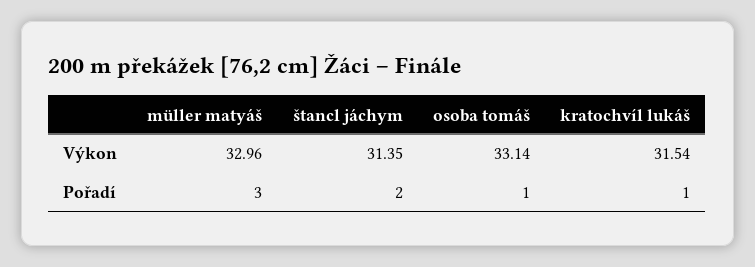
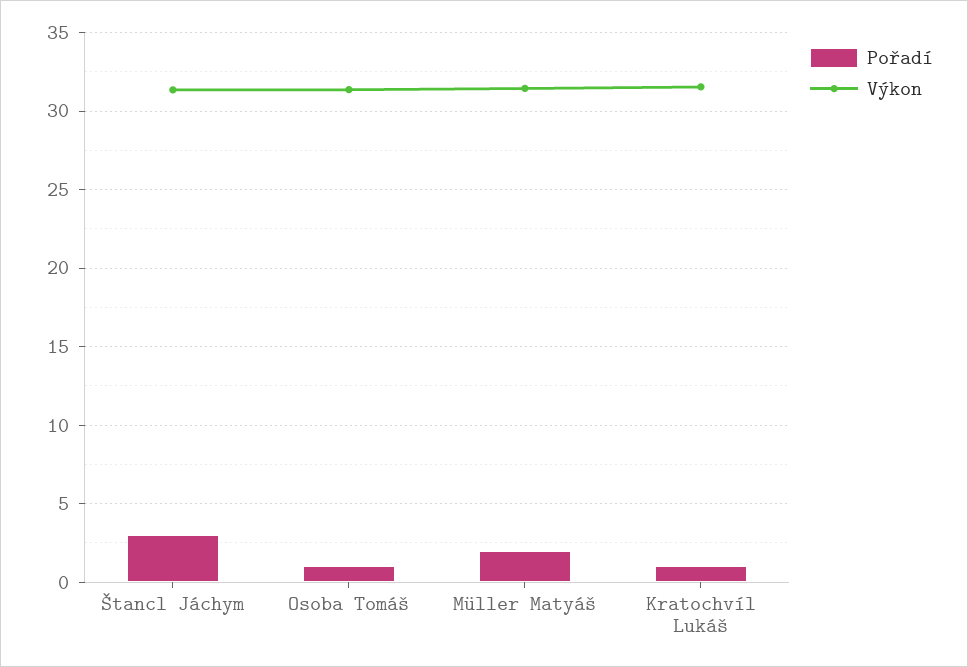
Výkon, müller matyáš: 32.96 -> 31.5
Výkon, osoba tomáš: 33.14 -> 31.5
Pořadí, müller matyáš: 3 -> 2
Pořadí, štancl jáchym: 2 -> 3

